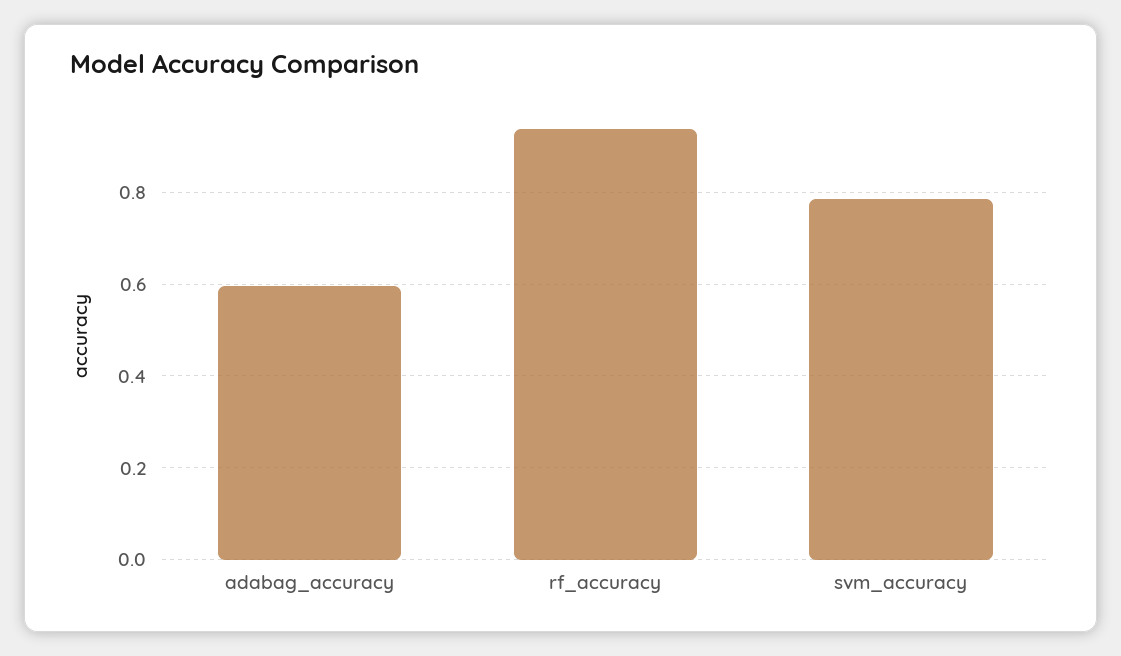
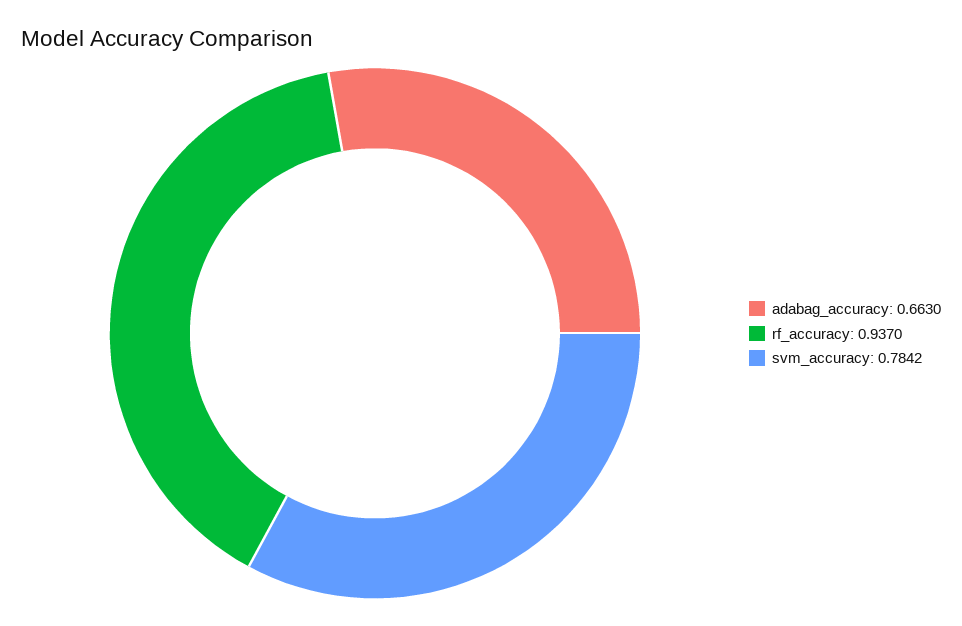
adabag_accuracy: 0.6 -> 0.663

